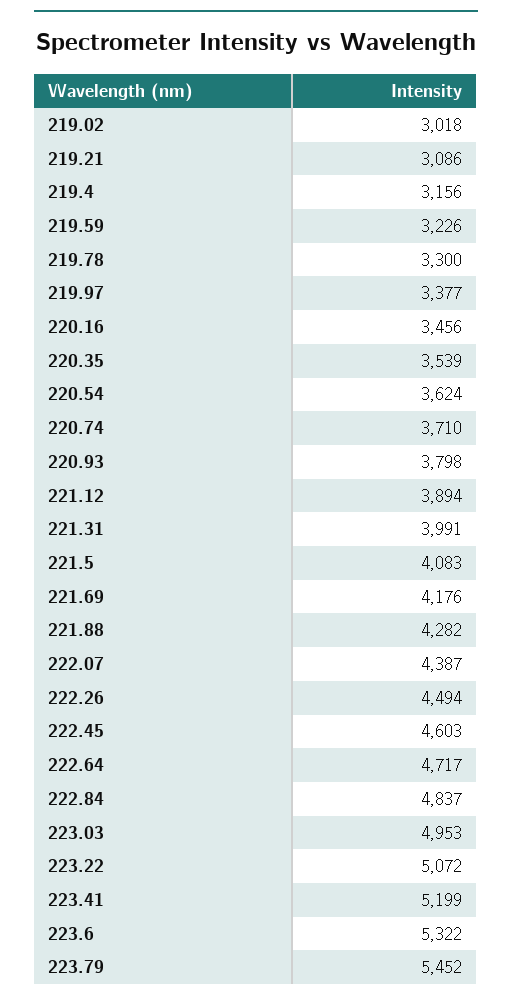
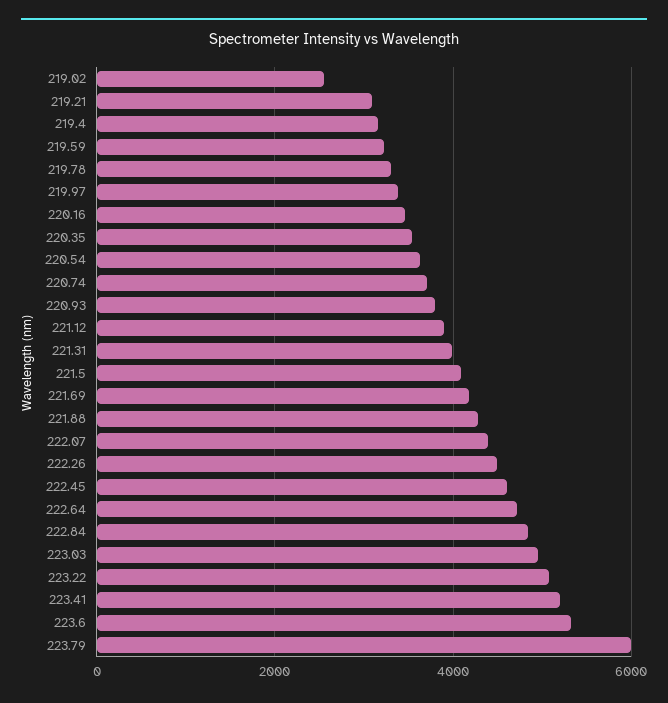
219.02: 3018 -> 2600
223.79: 5452 -> 6000

